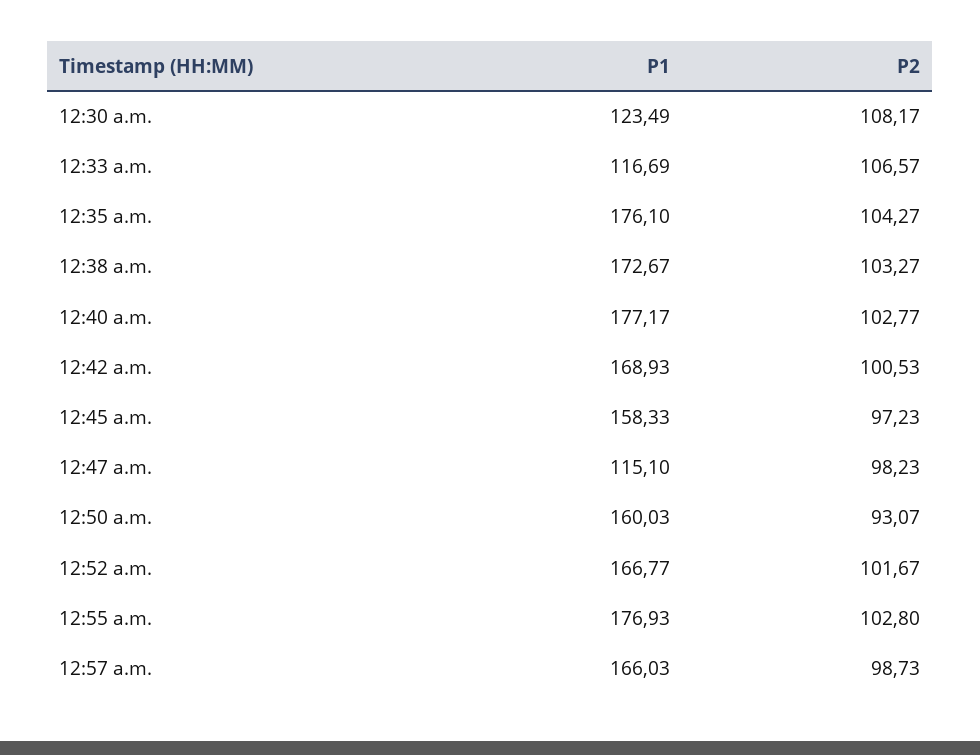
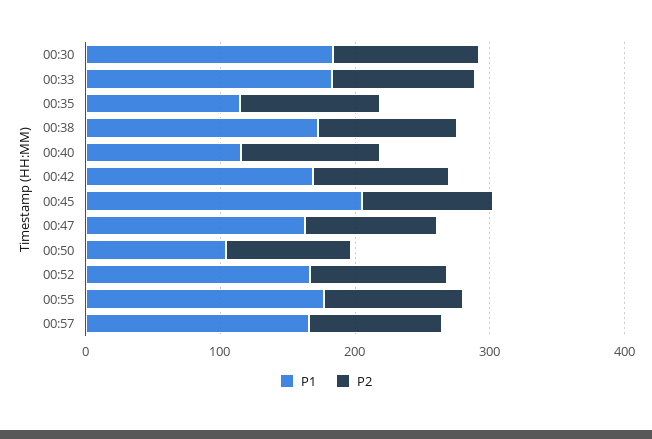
P1, 12:30 a.m.: 123.49 -> 180
P1, 12:33 a.m.: 116.69 -> 180
P1, 12:35 a.m.: 176.1 -> 120
P1, 12:40 a.m.: 177.17 -> 120
P1, 12:45 a.m.: 158.33 -> 200
P1, 12:47 a.m.: 115.1 -> 160
P1, 12:50 a.m.: 160.03 -> 100

